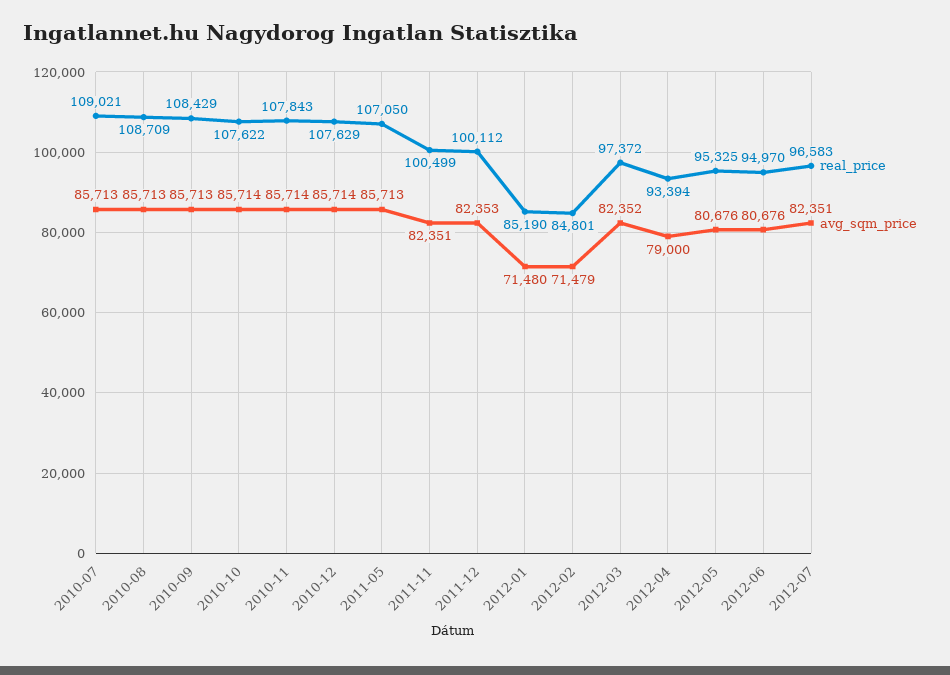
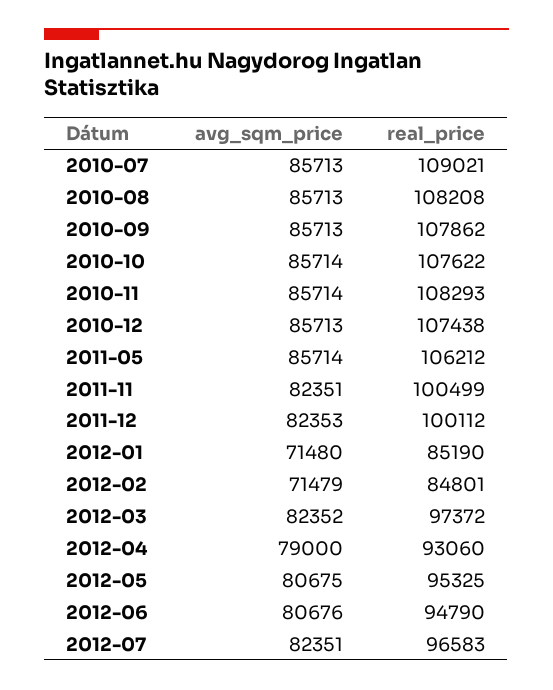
real_price, 2010-08: 108709 -> 108208
real_price, 2010-09: 108429 -> 107862
real_price, 2010-11: 107843 -> 108293
real_price, 2010-12: 107629 -> 107438
avg_sqm_price, 2010-12: 85714 -> 85713
real_price, 2011-05: 107050 -> 106212
avg_sqm_price, 2011-05: 85713 -> 85714
real_price, 2012-04: 93394 -> 93060
avg_sqm_price, 2012-05: 80676 -> 80675
real_price, 2012-06: 94970 -> 94790

